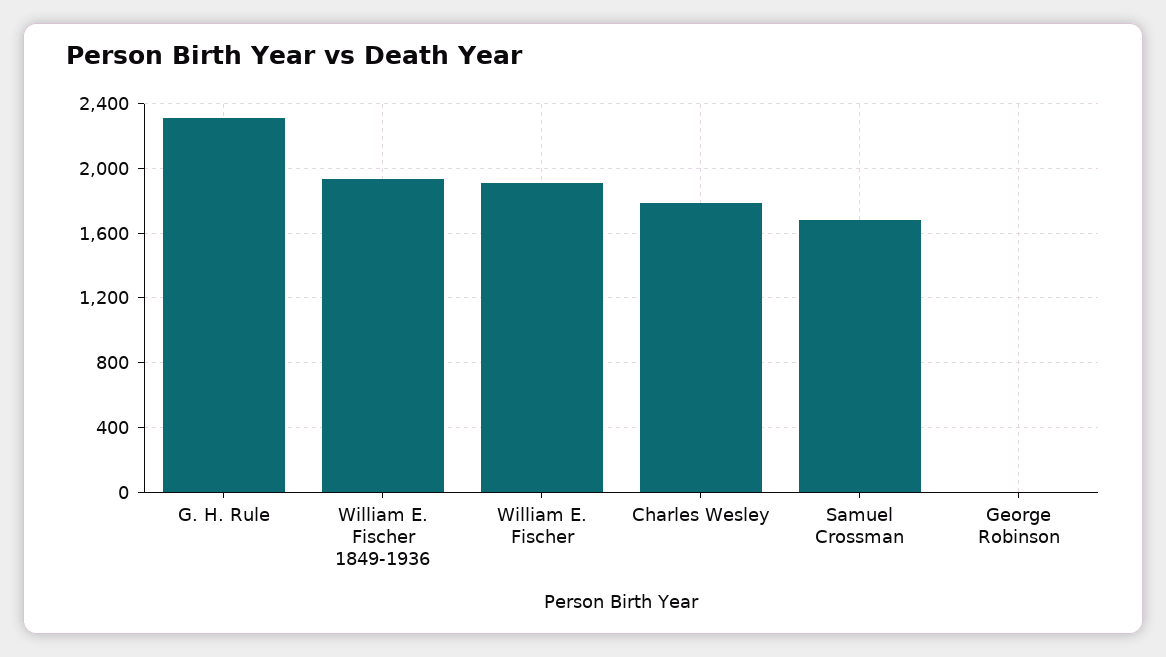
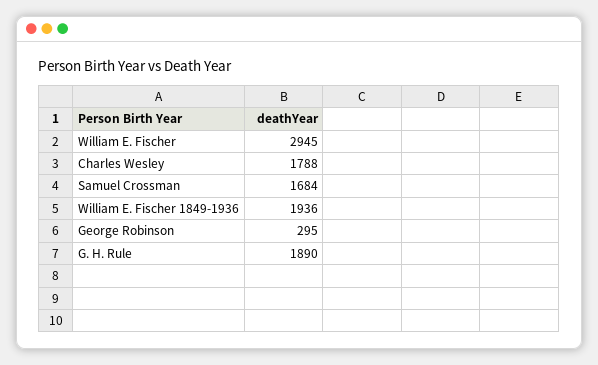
G. H. Rule: 2300 -> 1890
William E. Fischer: 1900 -> 2945
George Robinson: 0 -> 295

